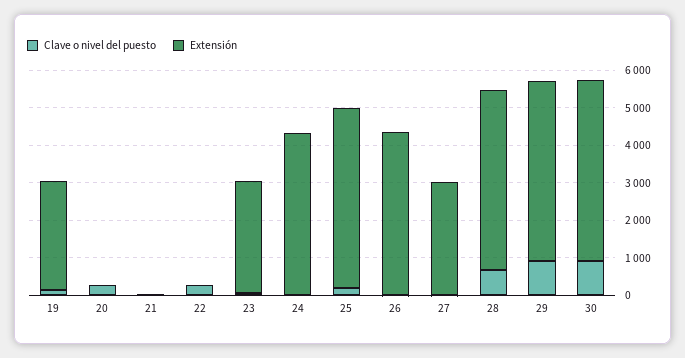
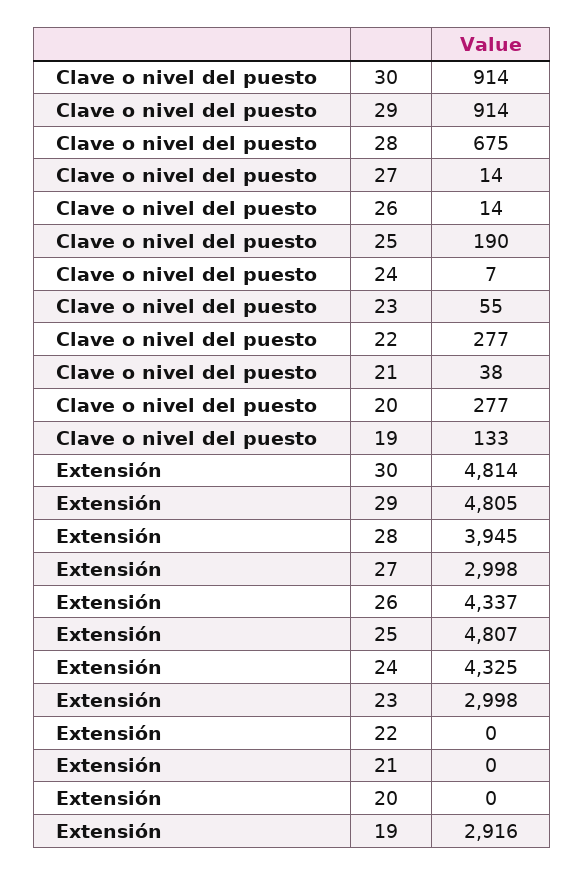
Extensión, 28: 4750 -> 3945

